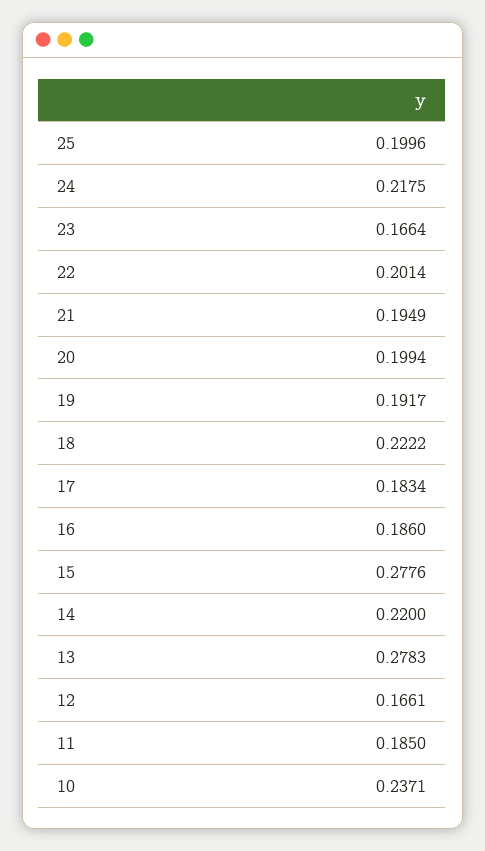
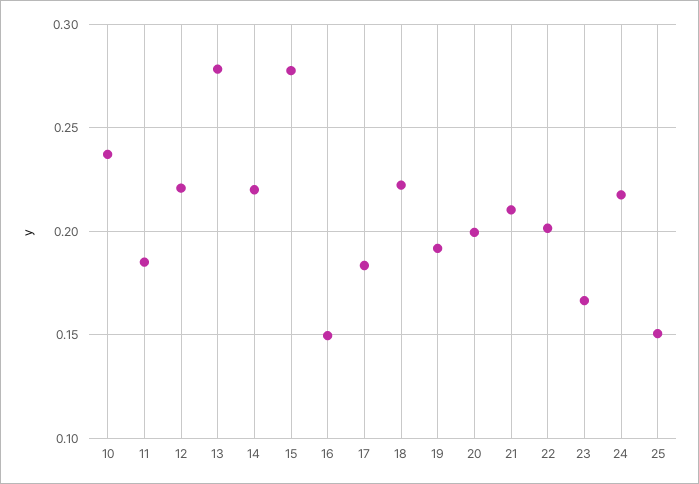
25: 0.1996 -> 0.15
21: 0.1949 -> 0.21
16: 0.186 -> 0.15
12: 0.1661 -> 0.22

